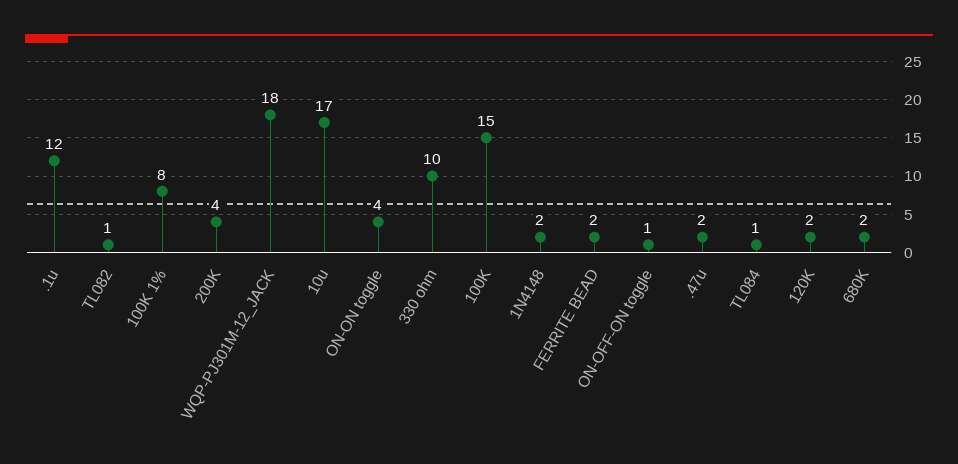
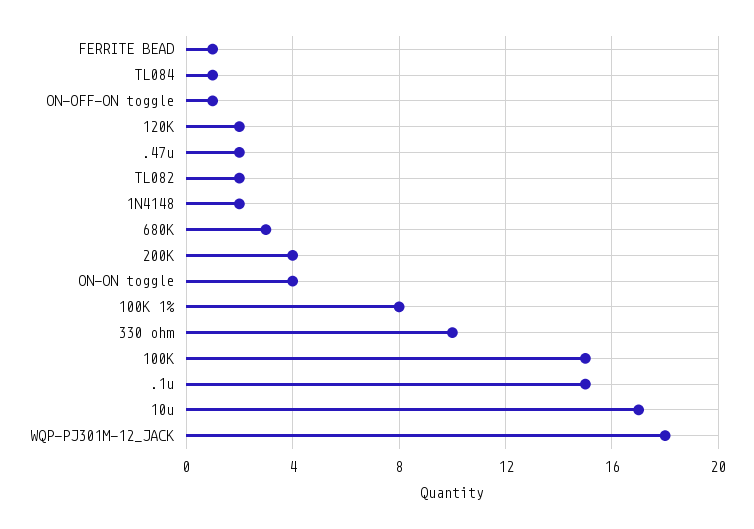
.1u: 12 -> 15
TL082: 1 -> 2
FERRITE BEAD: 2 -> 1
680K: 2 -> 3

